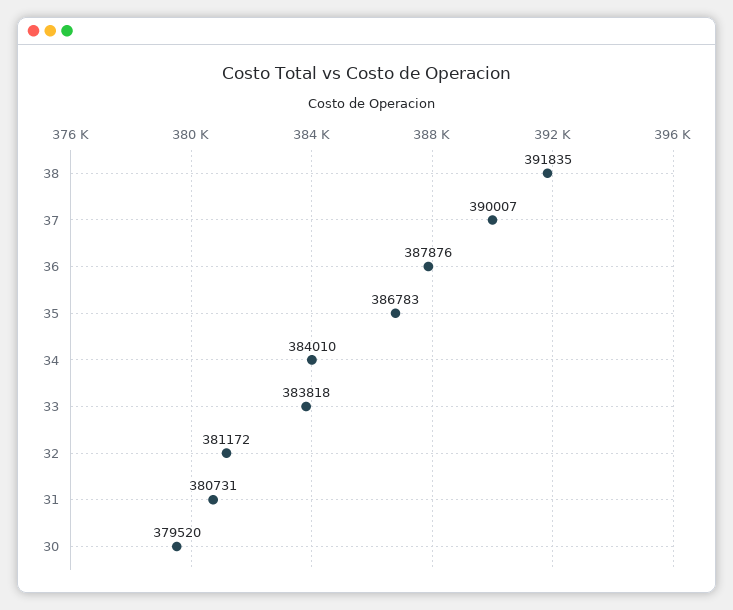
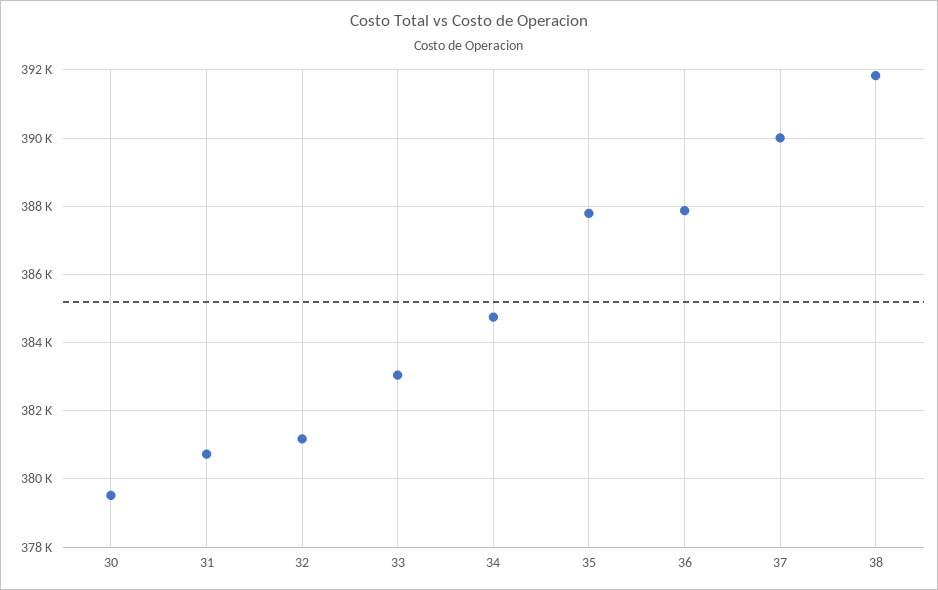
35: 386783 -> 387800
34: 384010 -> 384800
33: 383818 -> 383000

